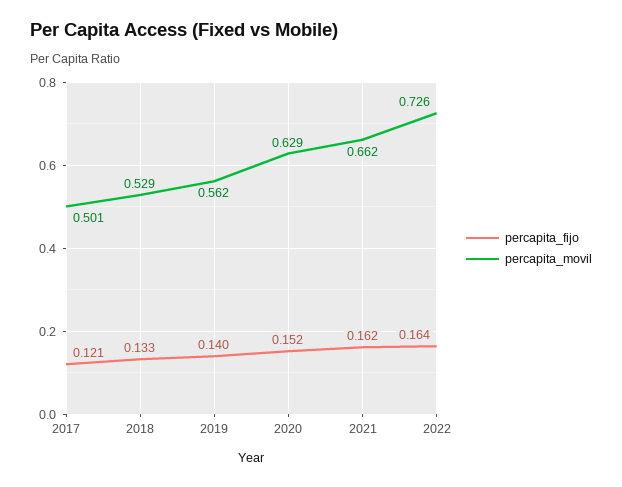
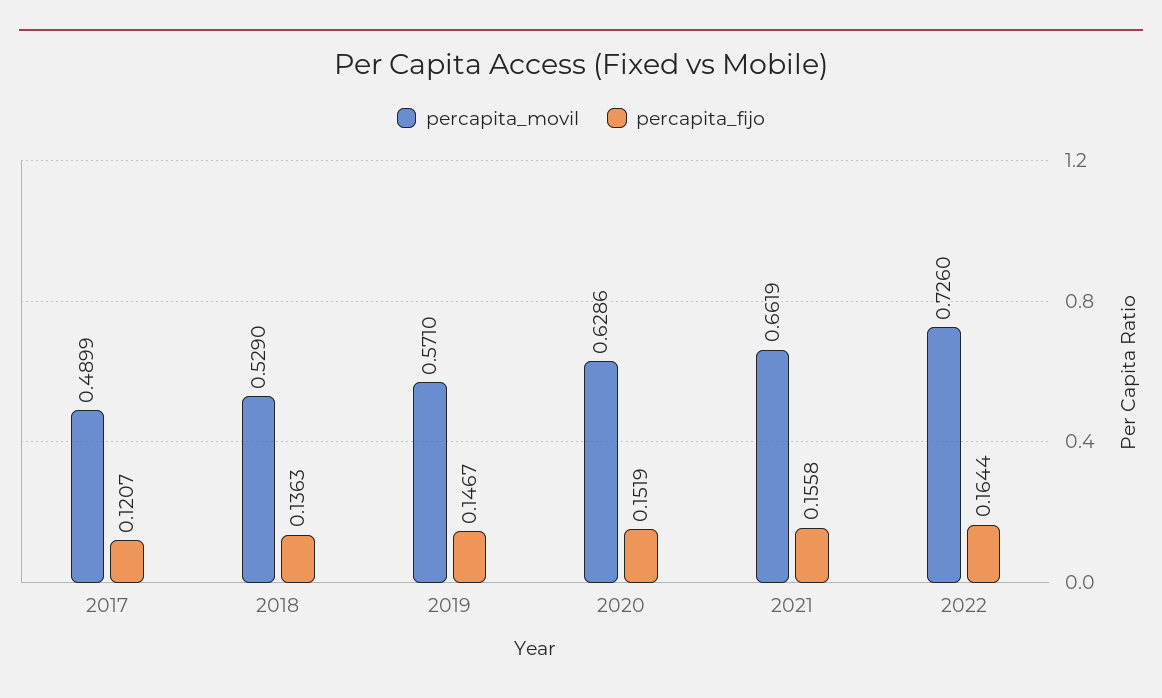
percapita_movil, 2017: 0.501 -> 0.4899
percapita_fijo, 2018: 0.133 -> 0.1363
percapita_fijo, 2019: 0.14 -> 0.1467
percapita_movil, 2019: 0.562 -> 0.571
percapita_fijo, 2021: 0.162 -> 0.1558

